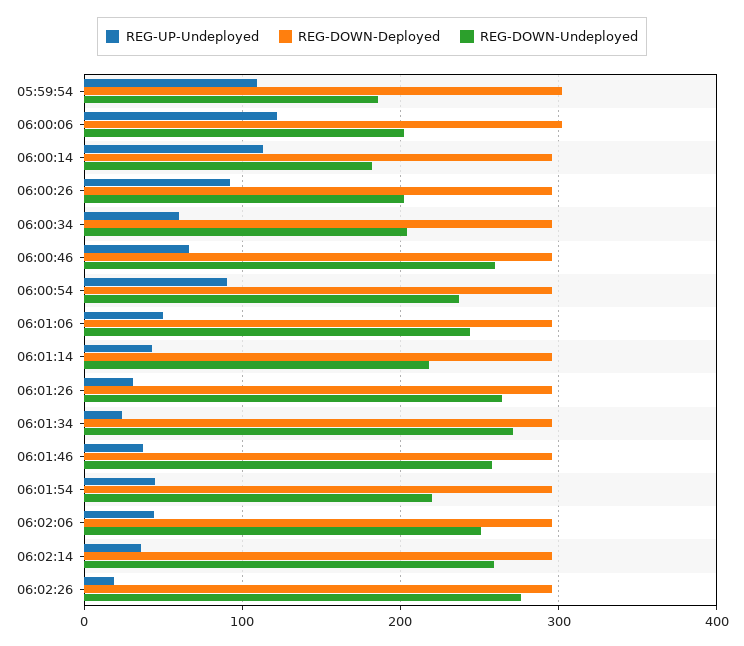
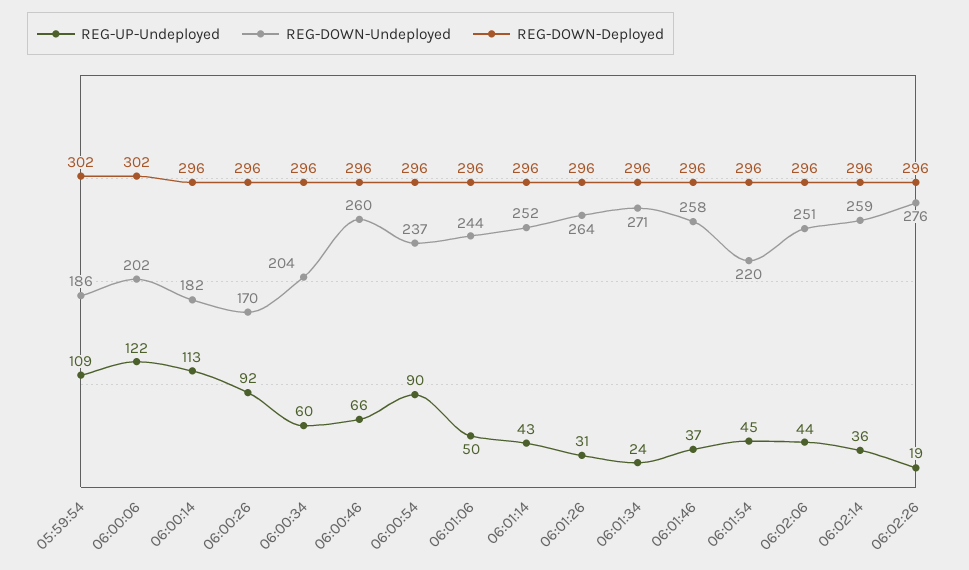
REG-DOWN-Undeployed, 06:00:26: 200 -> 170
REG-DOWN-Undeployed, 06:01:14: 220 -> 252

